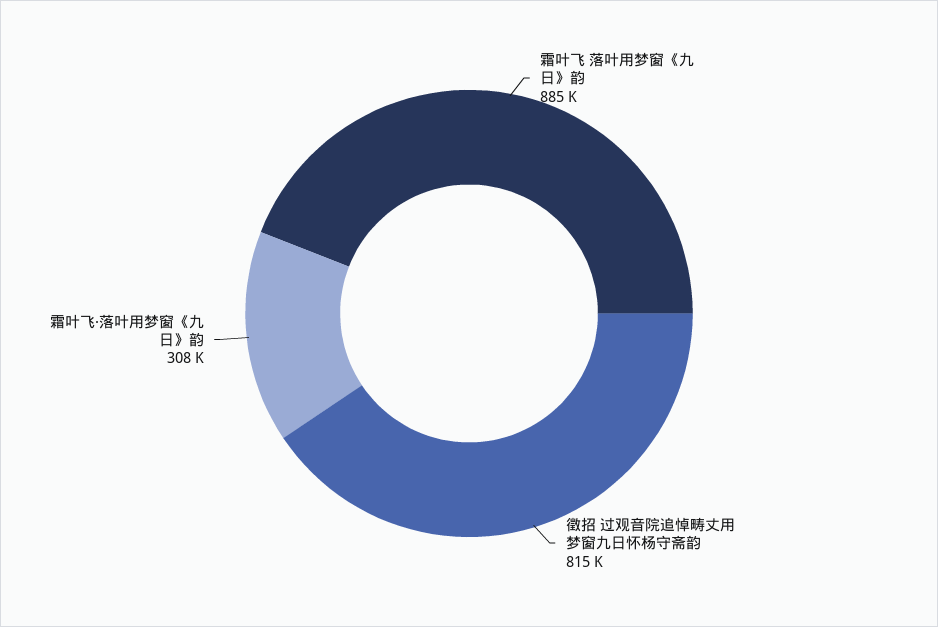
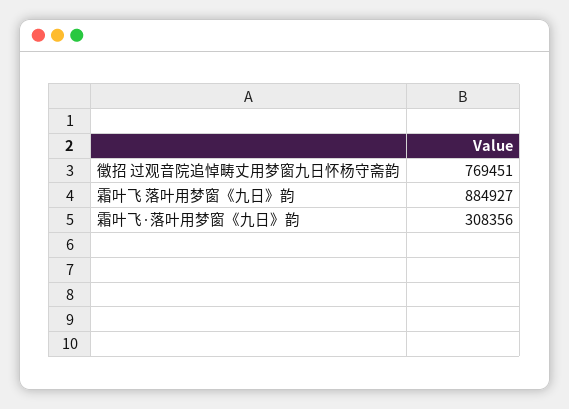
徵招 过观音院追悼畴丈用梦窗九日怀杨守斋韵: 815000 -> 769451

